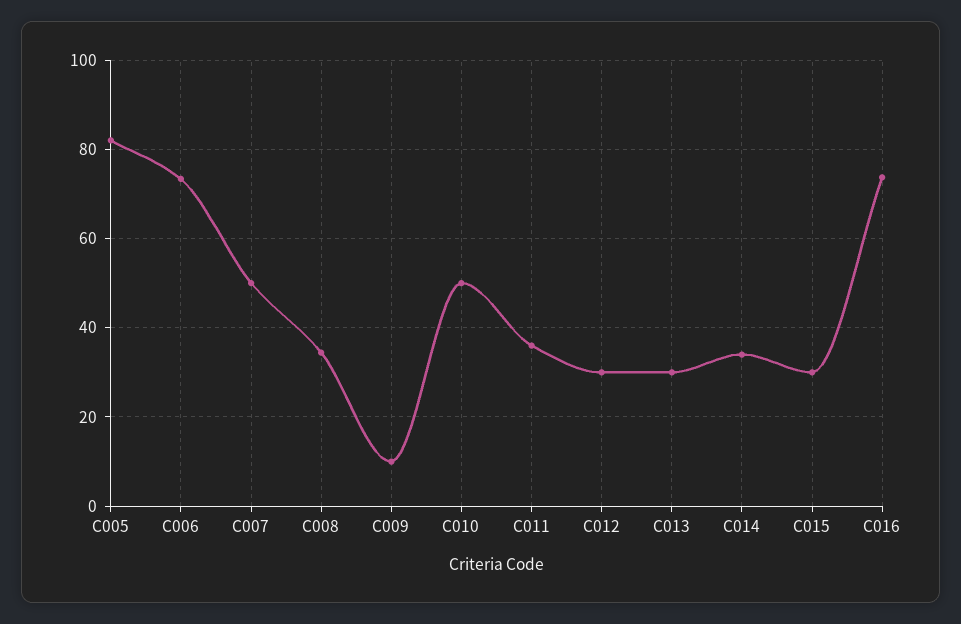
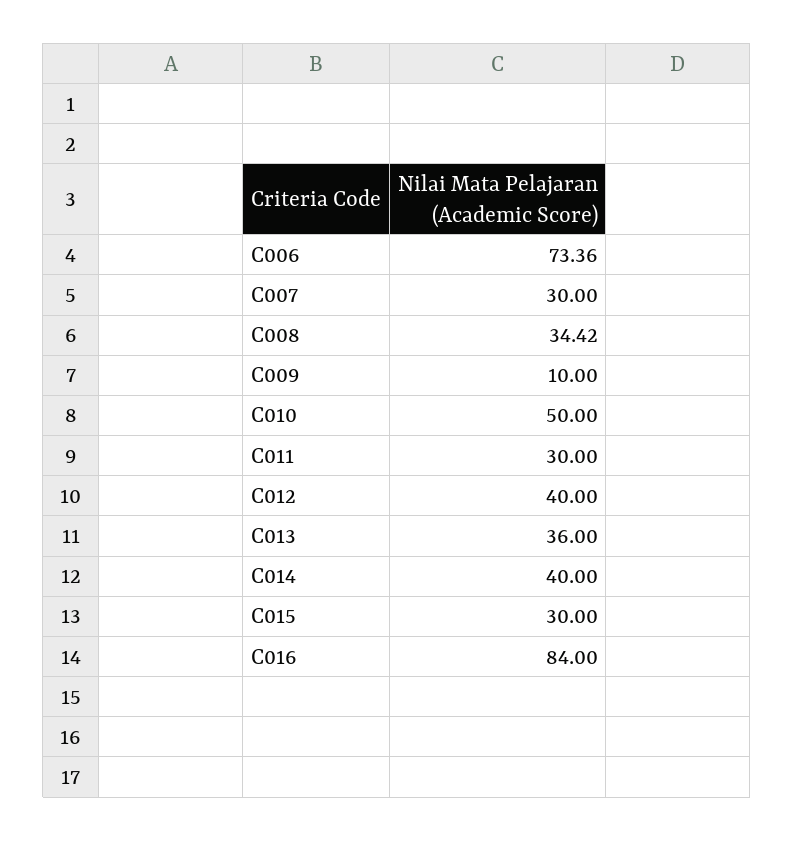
C005: 82 -> none
C007: 50 -> 30
C011: 36 -> 30
C012: 30 -> 40
C013: 30 -> 36
C014: 34 -> 40
C016: 74 -> 84

